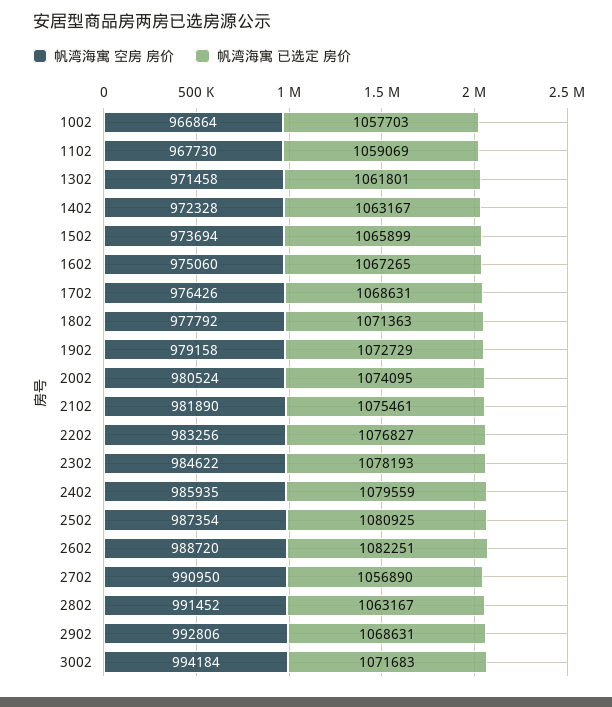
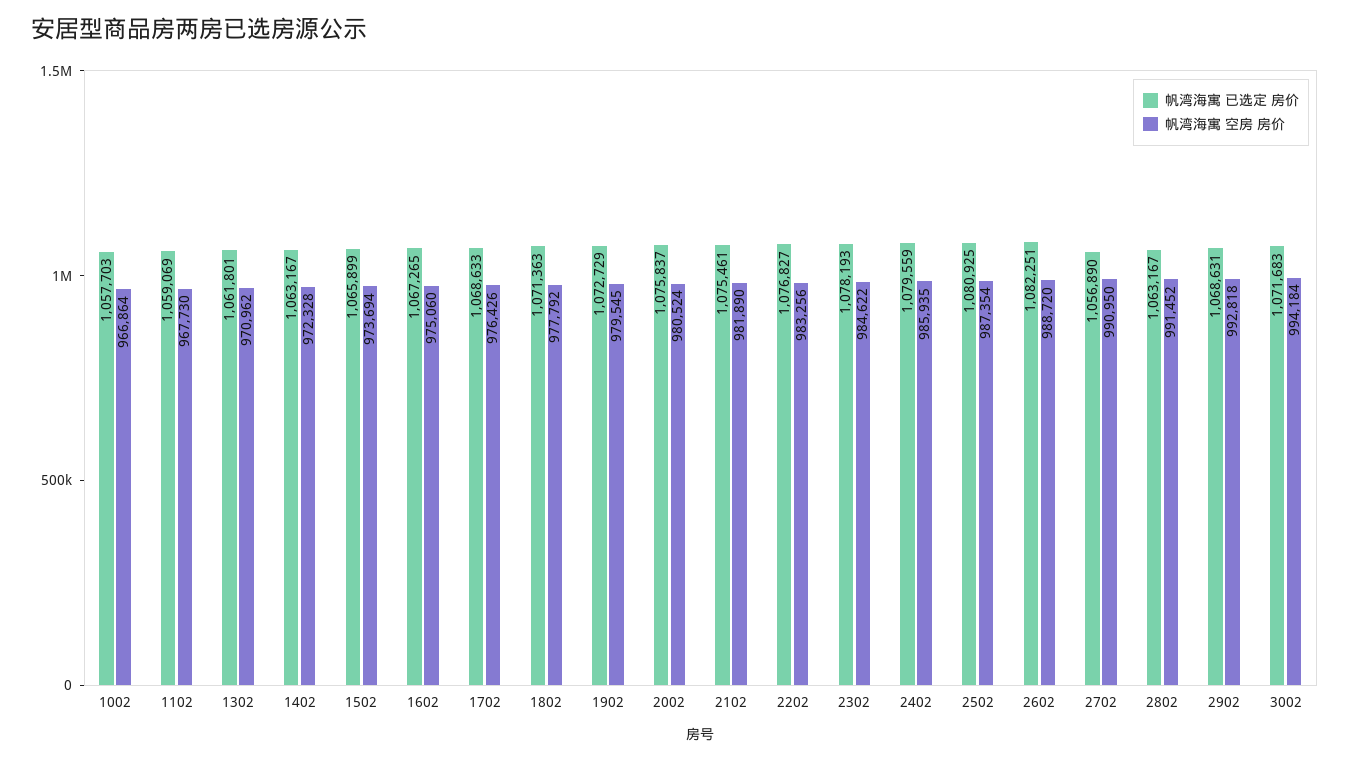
帆湾海寓 空房 房价, 1302: 971458 -> 970962
帆湾海寓 已选定 房价, 1702: 1068631 -> 1068633
帆湾海寓 空房 房价, 1902: 979158 -> 979545
帆湾海寓 已选定 房价, 2002: 1074095 -> 1075837
帆湾海寓 空房 房价, 2902: 992806 -> 992818

